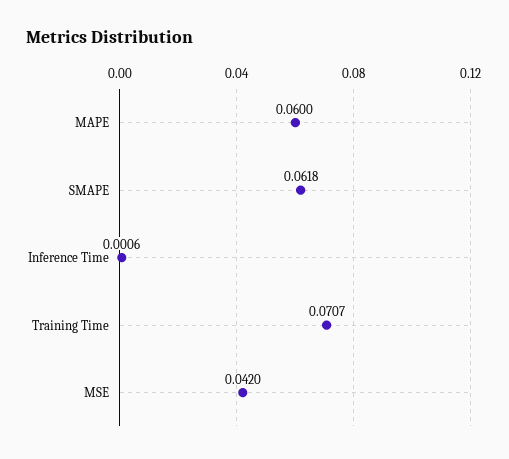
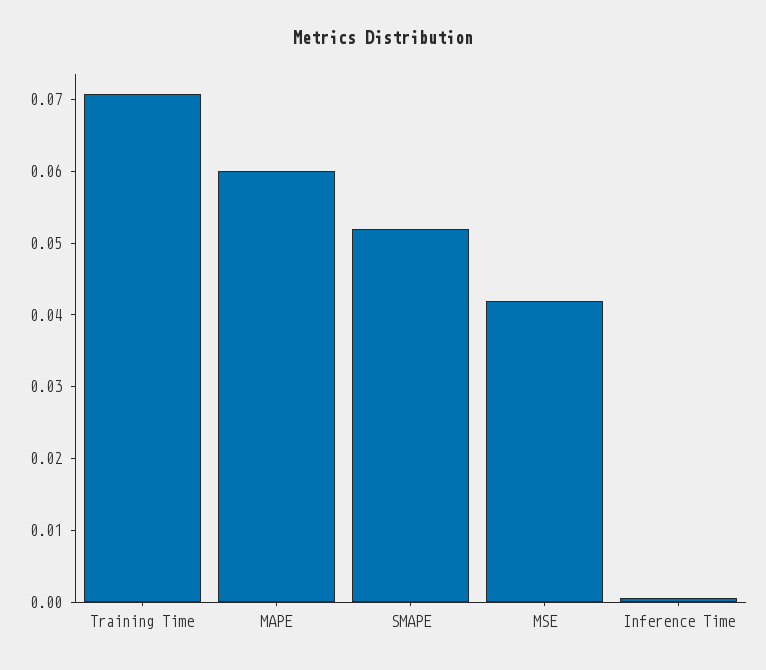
SMAPE: 0.0618 -> 0.052

